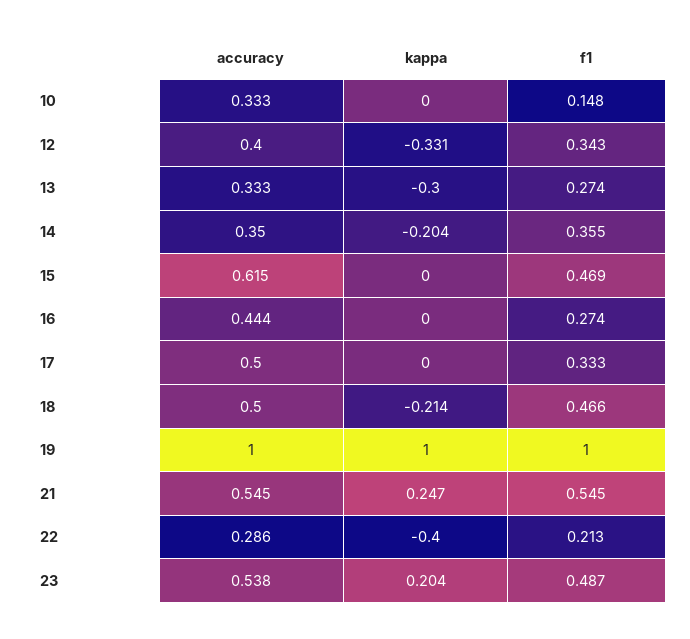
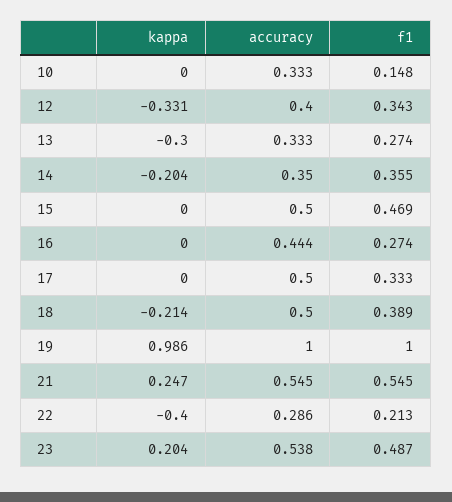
accuracy, 15: 0.615 -> 0.5
f1, 18: 0.466 -> 0.389
kappa, 19: 1 -> 0.986

